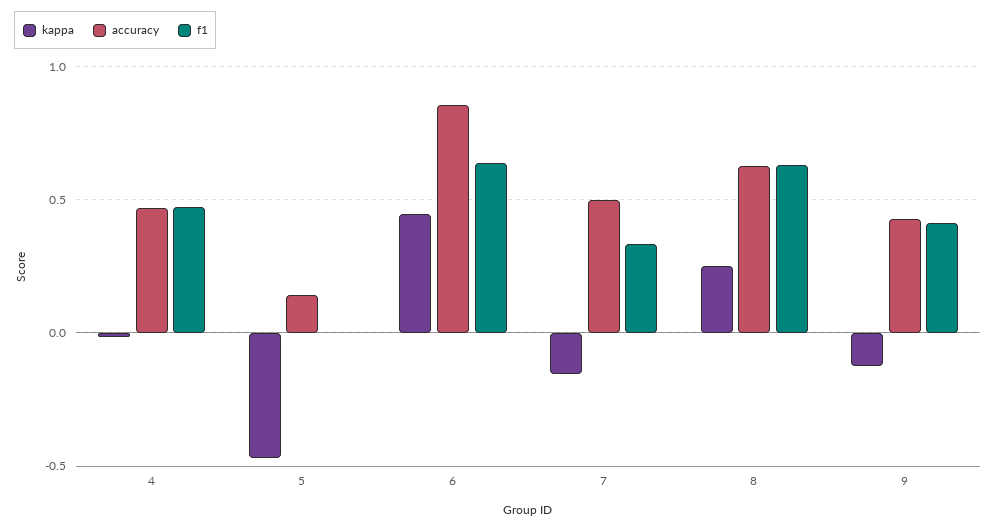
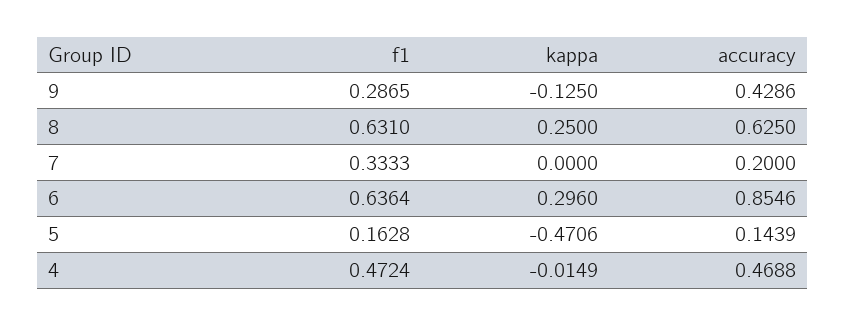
f1, 5: 0 -> 0.1628
kappa, 6: 0.45 -> 0.296
kappa, 7: -0.15 -> 0
accuracy, 7: 0.5 -> 0.2
f1, 9: 0.4 -> 0.2865

